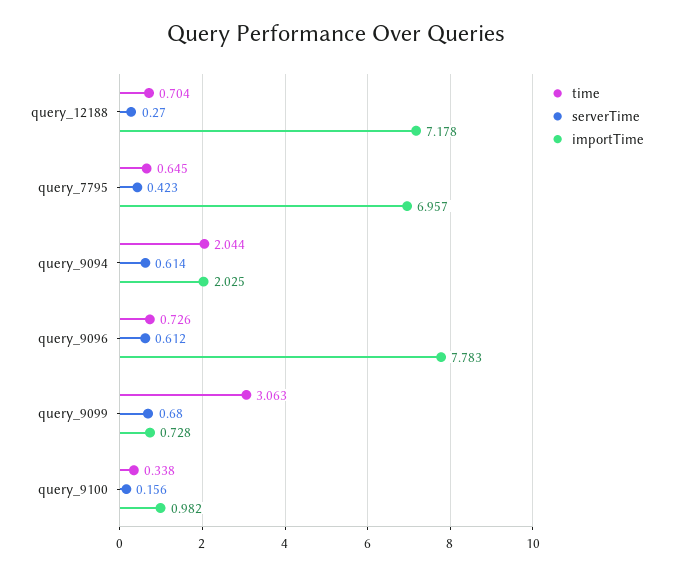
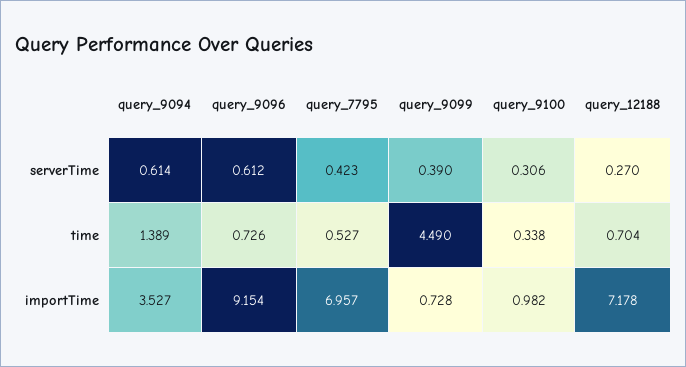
time, query_7795: 0.645 -> 0.527
time, query_9094: 2.044 -> 1.389
importTime, query_9094: 2.025 -> 3.527
importTime, query_9096: 7.783 -> 9.154
time, query_9099: 3.063 -> 4.49
serverTime, query_9099: 0.68 -> 0.39
serverTime, query_9100: 0.156 -> 0.306

